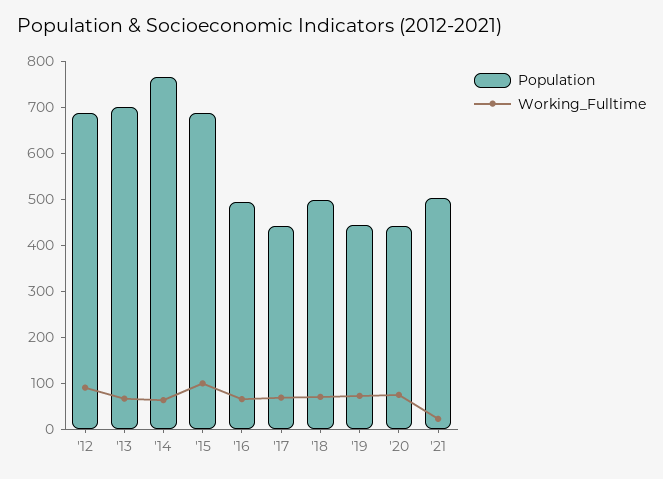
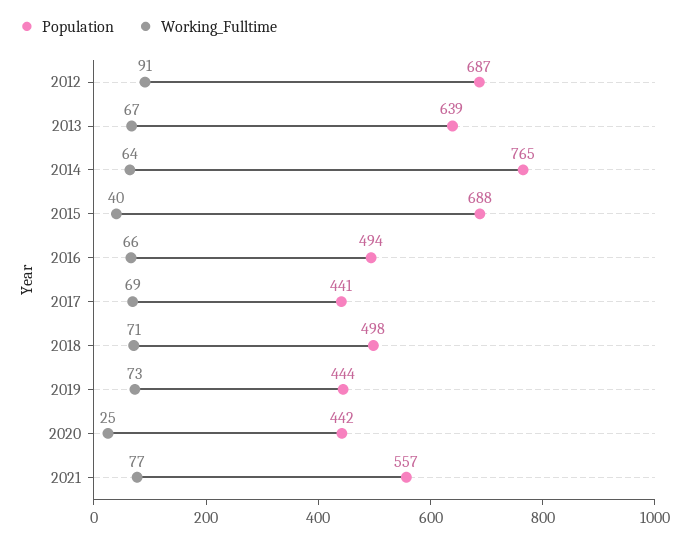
Population, '13: 700 -> 639
Working_Fulltime, '15: 100 -> 40
Working_Fulltime, '20: 80 -> 25
Population, '21: 500 -> 557
Working_Fulltime, '21: 20 -> 77

